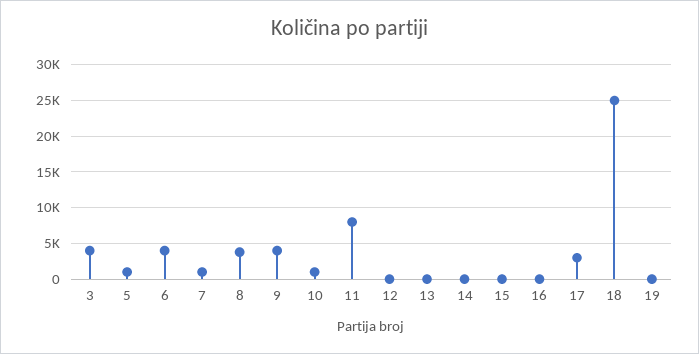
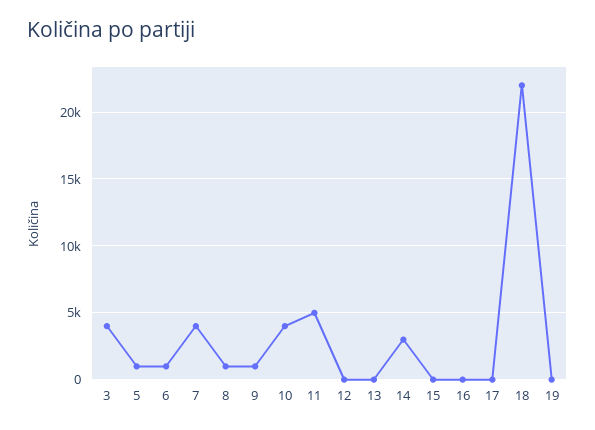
6: 4000 -> 1000
7: 1000 -> 4000
8: 4000 -> 1000
9: 4000 -> 1000
10: 1000 -> 4000
11: 8000 -> 5000
14: 0 -> 3000
17: 3000 -> 0
18: 25000 -> 22000

